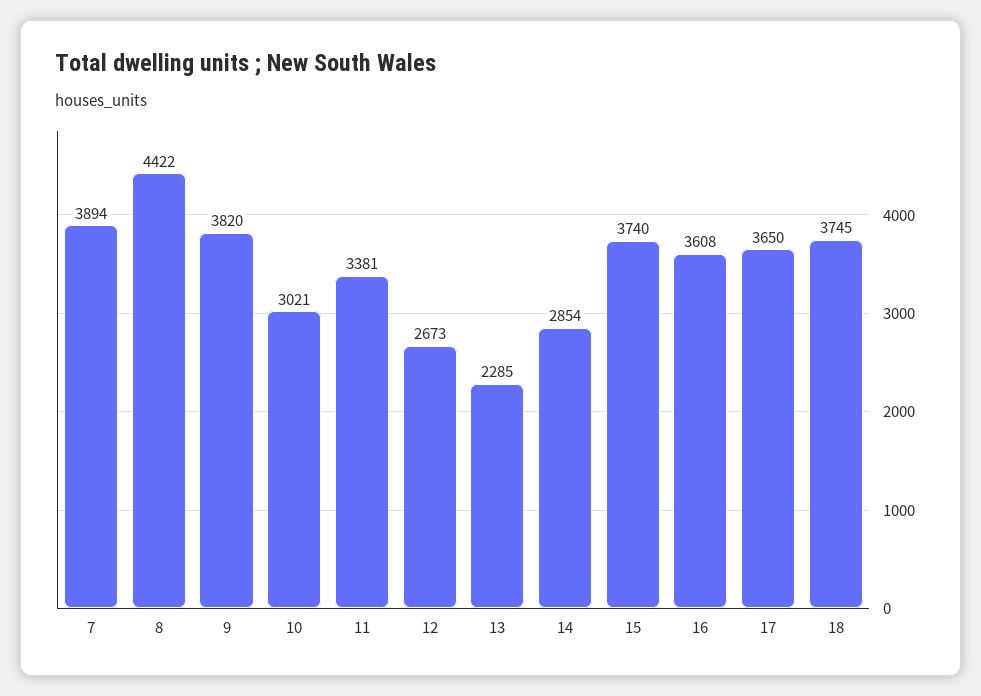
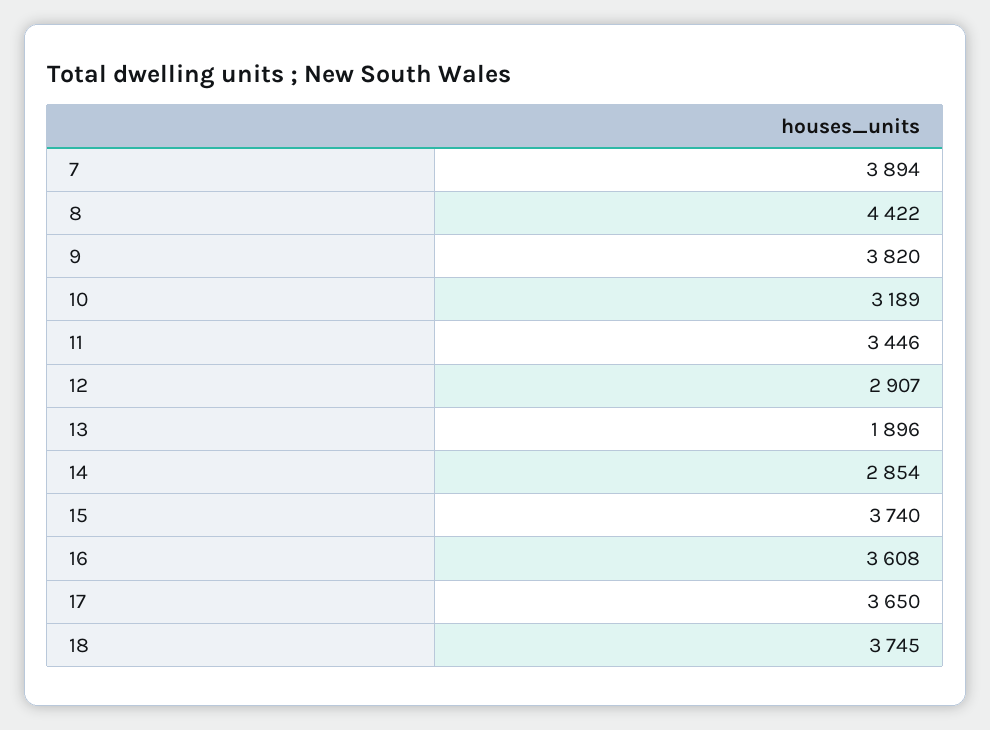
10: 3021 -> 3189
11: 3381 -> 3446
12: 2673 -> 2907
13: 2285 -> 1896

